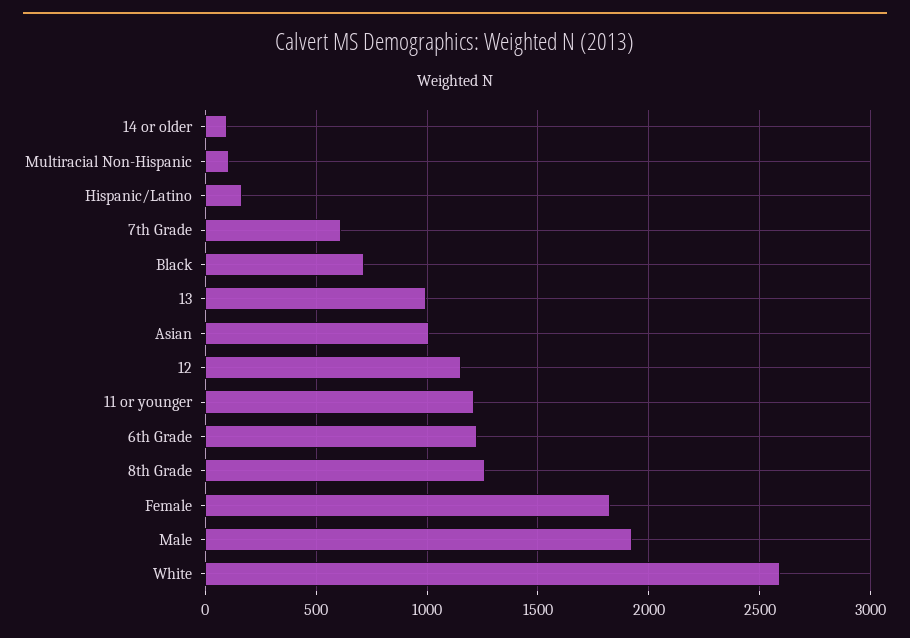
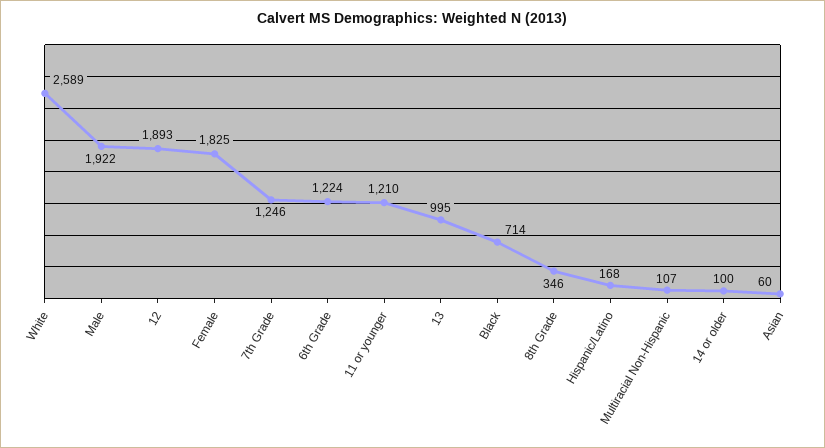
7th Grade: 600 -> 1246
Asian: 1000 -> 60
12: 1150 -> 1893
8th Grade: 1250 -> 346

